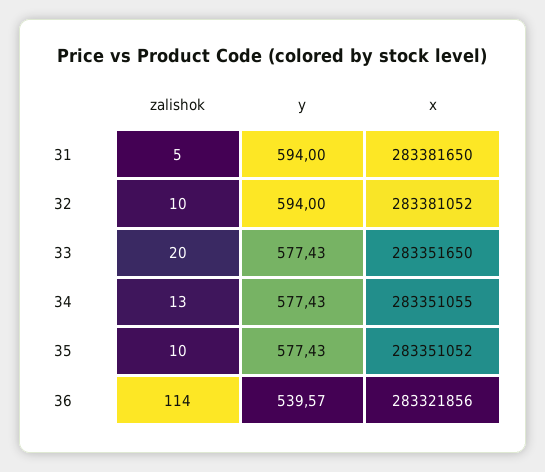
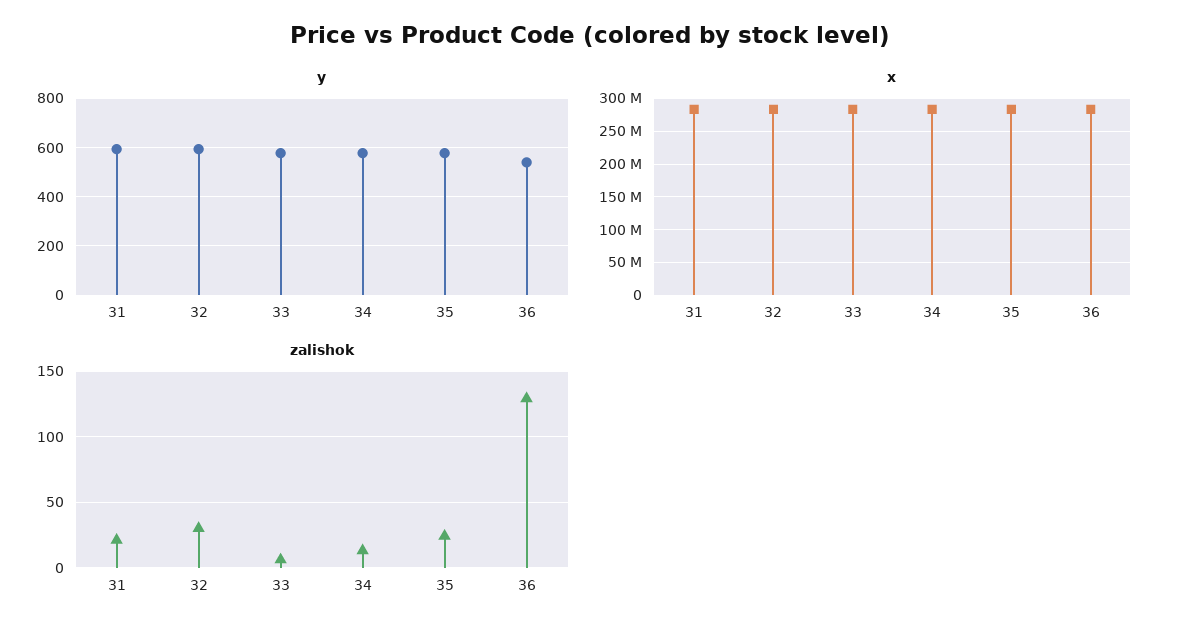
zalishok, 31: 5 -> 20
zalishok, 32: 10 -> 30
zalishok, 33: 20 -> 5
zalishok, 35: 10 -> 25
zalishok, 36: 114 -> 130

